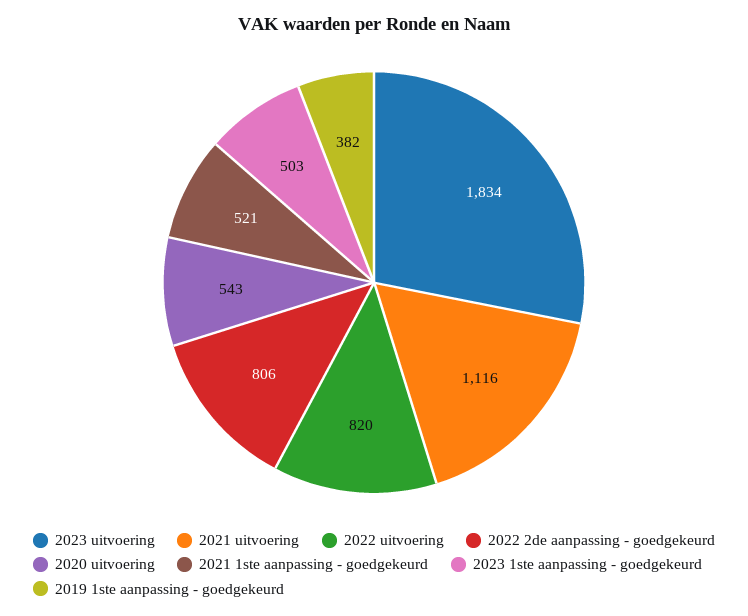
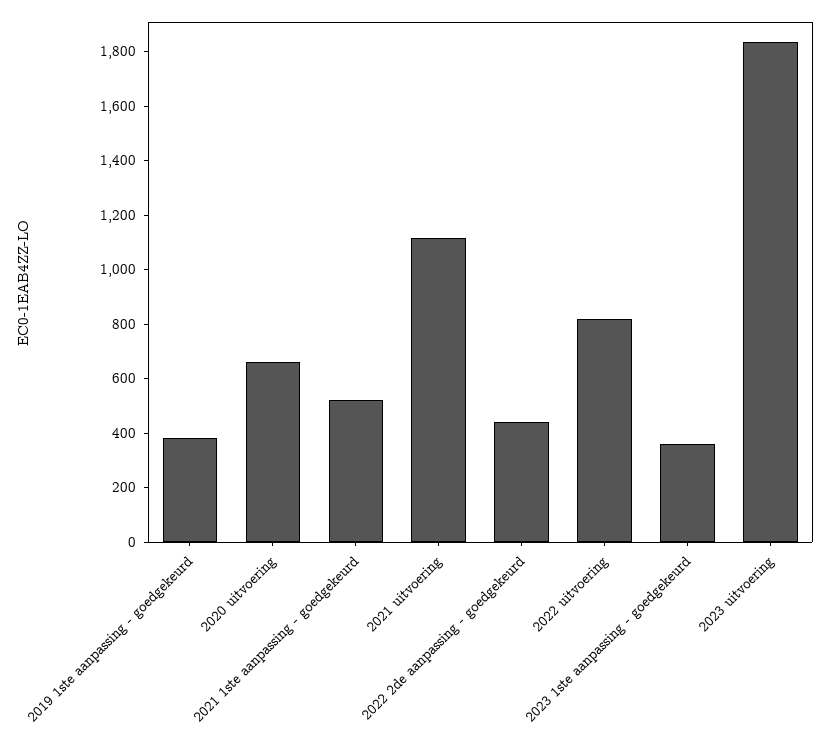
2022 2de aanpassing - goedgekeurd: 806 -> 450
2020 uitvoering: 543 -> 650
2023 1ste aanpassing - goedgekeurd: 503 -> 350

